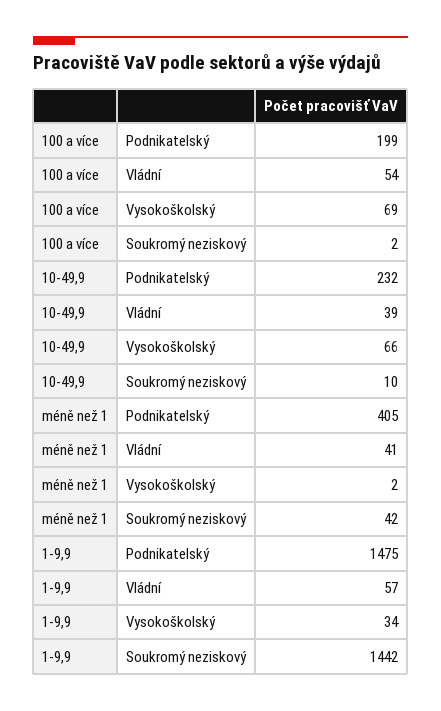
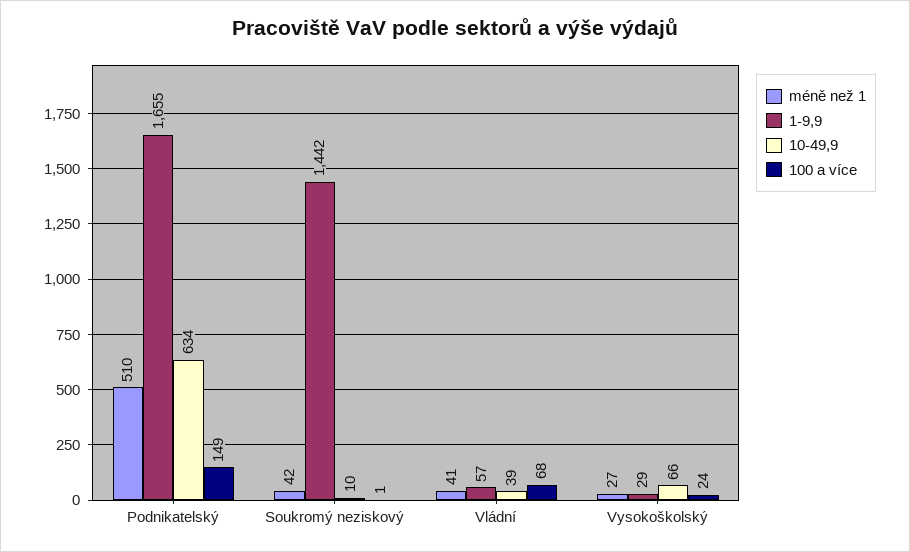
100 a více, Podnikatelský: 199 -> 149
100 a více, Vládní: 54 -> 68
100 a více, Vysokoškolský: 69 -> 24
100 a více, Soukromý neziskový: 2 -> 1
10-49,9, Podnikatelský: 232 -> 634
méně než 1, Podnikatelský: 405 -> 510
méně než 1, Vysokoškolský: 2 -> 27
1-9,9, Podnikatelský: 1475 -> 1655
1-9,9, Vysokoškolský: 34 -> 29

